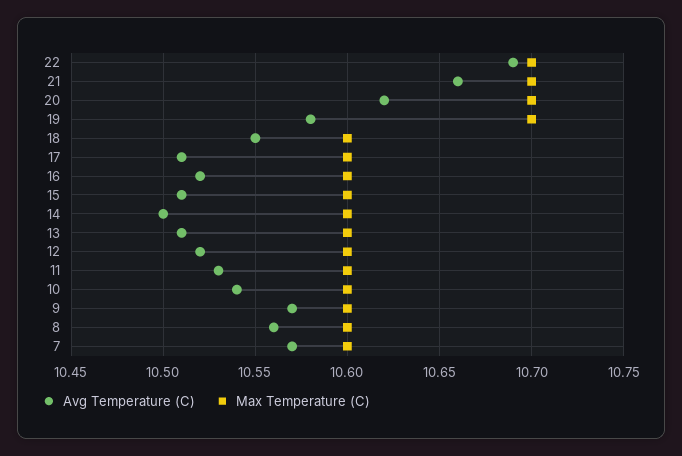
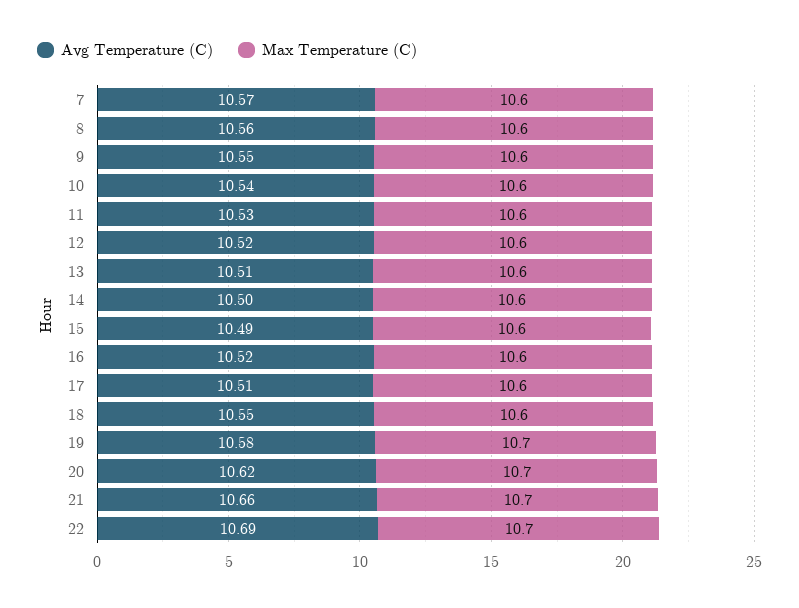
Avg Temperature (C), 15: 10.51 -> 10.49
Avg Temperature (C), 9: 10.57 -> 10.55

